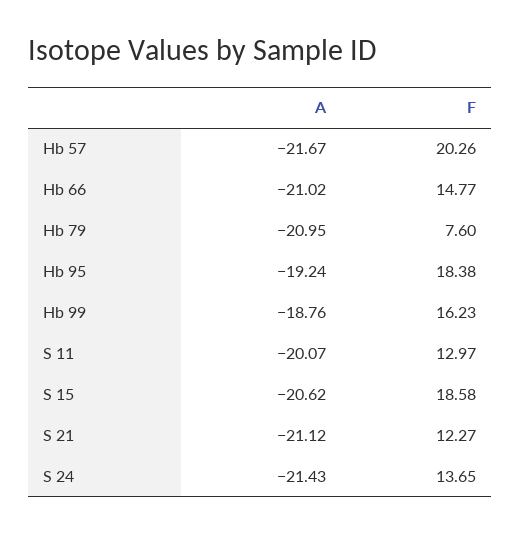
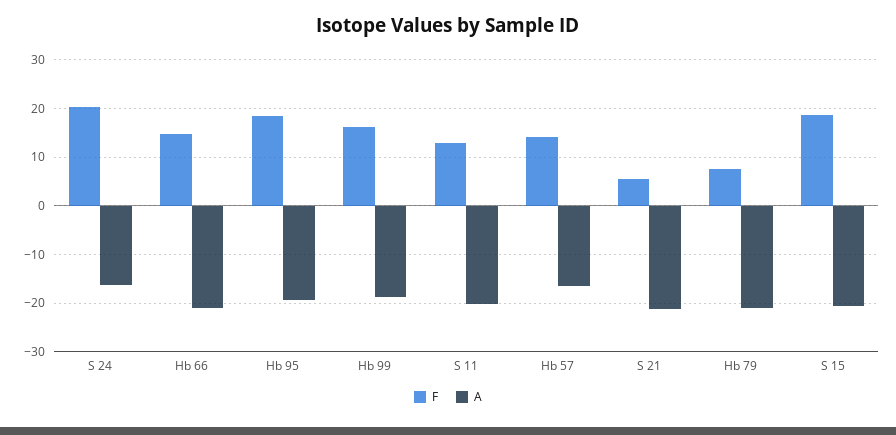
A, Hb 57: -21.67 -> -16
F, Hb 57: 20.26 -> 14
F, S 21: 12.27 -> 6
A, S 24: -21.43 -> -16
F, S 24: 13.65 -> 20

